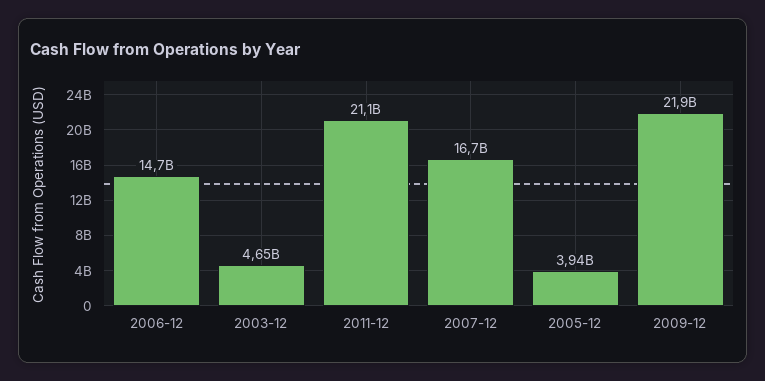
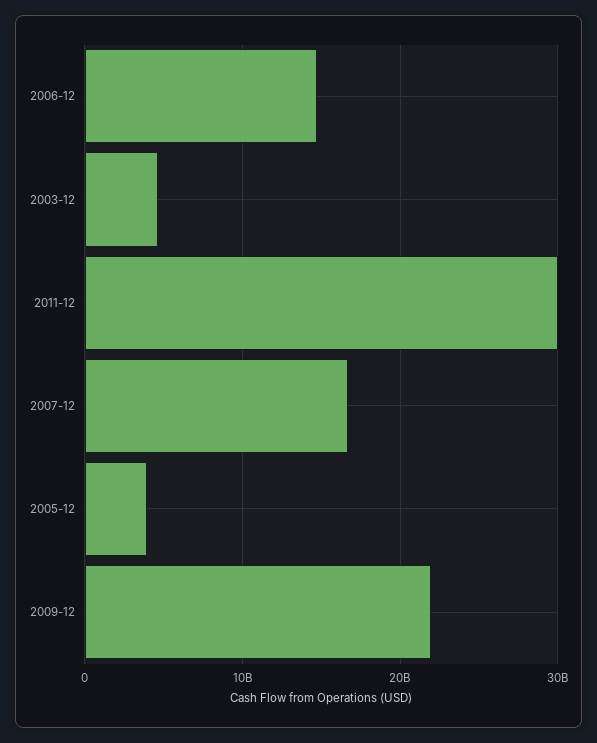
2011-12: 21100000000 -> 30000000000

